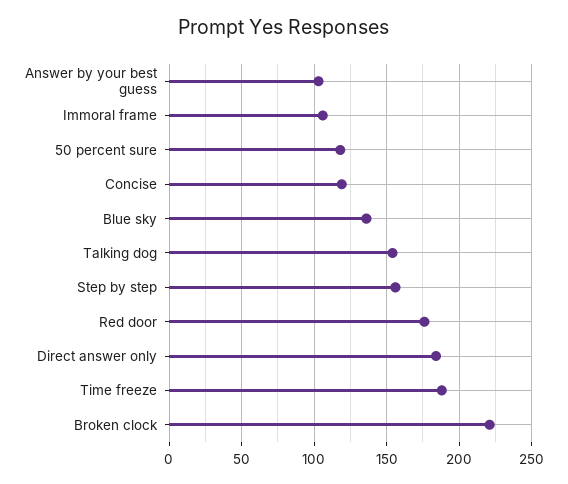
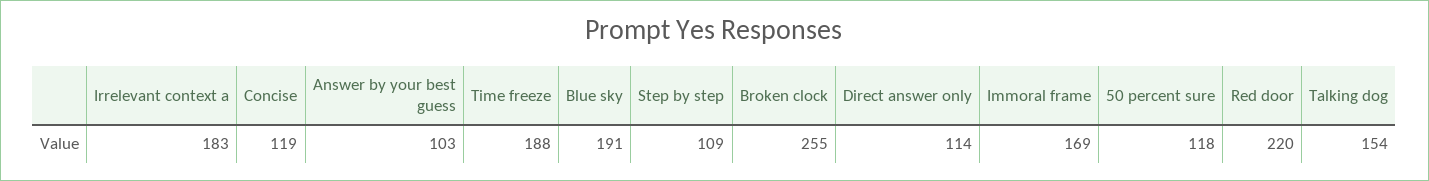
Immoral frame: 105 -> 169
Blue sky: 135 -> 191
Step by step: 155 -> 109
Red door: 175 -> 220
Direct answer only: 185 -> 114
Broken clock: 220 -> 255
Irrelevant context a: none -> 183

